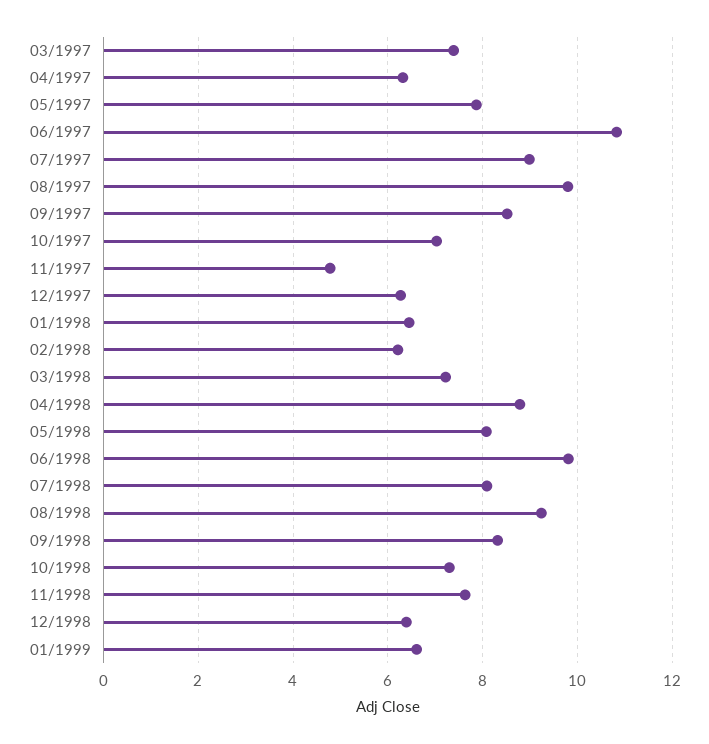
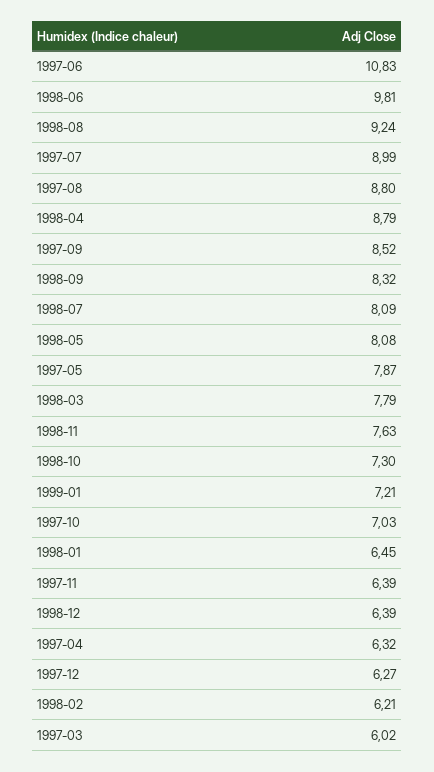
03/1997: 7.4 -> 6.02
08/1997: 9.8 -> 8.8
11/1997: 4.8 -> 6.39
03/1998: 7.2 -> 7.79
01/1999: 6.6 -> 7.21

